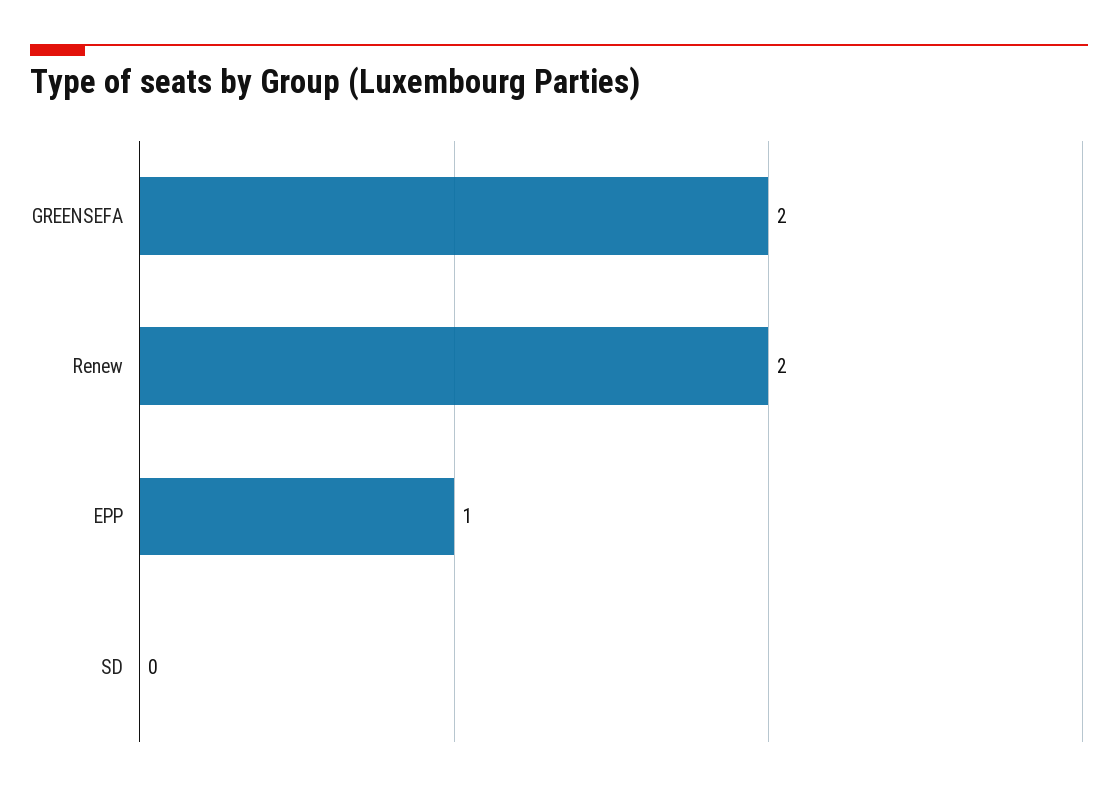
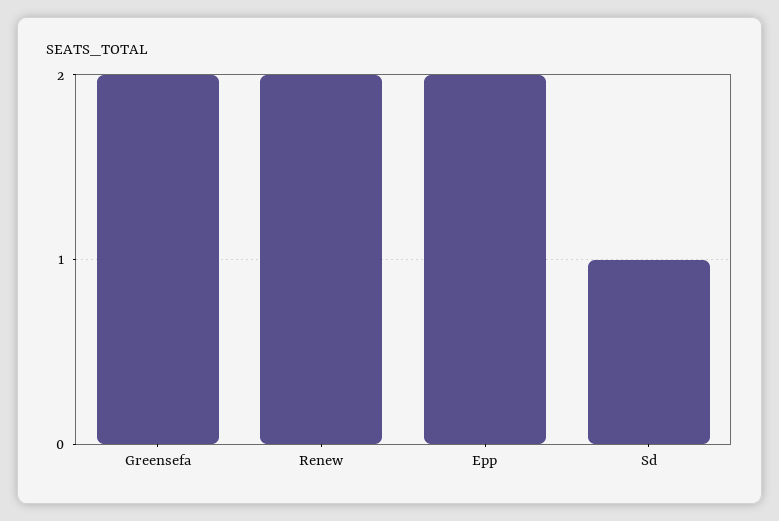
EPP: 1 -> 2
SD: 0 -> 1

